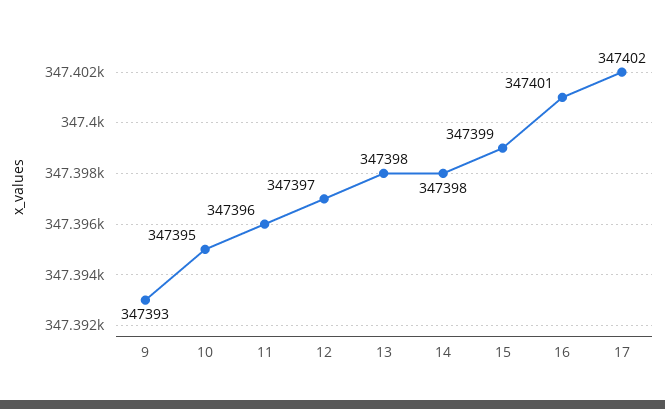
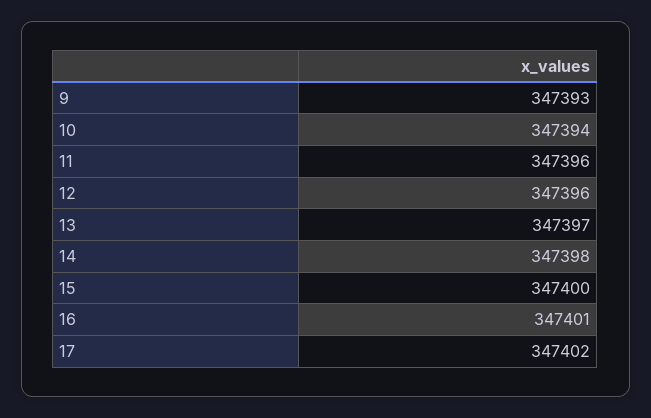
10: 347395 -> 347394
12: 347397 -> 347396
13: 347398 -> 347397
15: 347399 -> 347400

